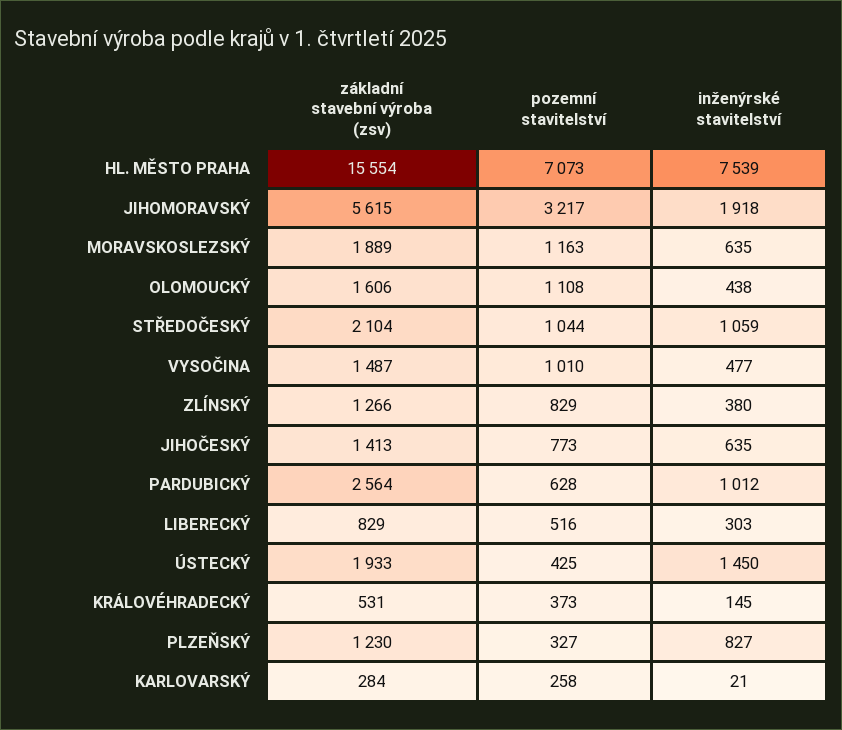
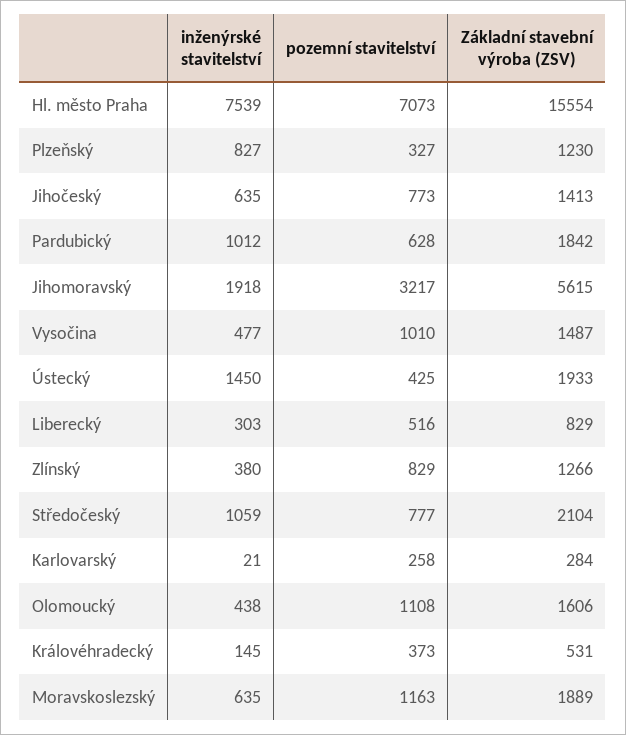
pozemní stavitelství, STŘEDOČESKÝ: 1044 -> 777
základní stavební výroba (zsv), PARDUBICKÝ: 2564 -> 1842

